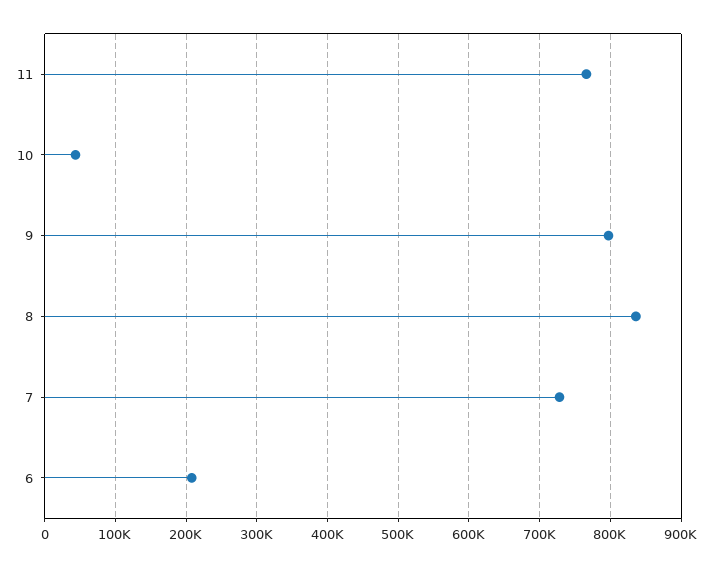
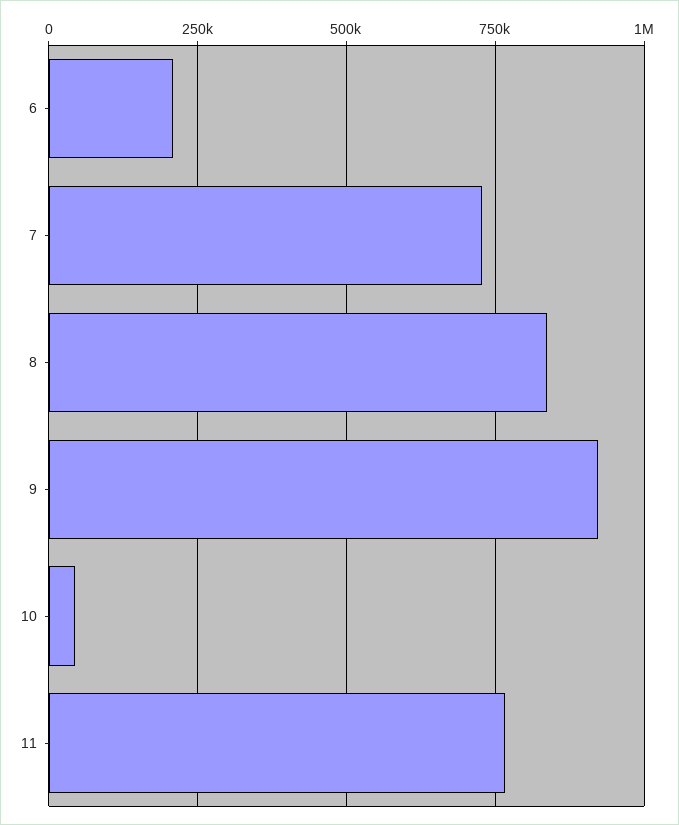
9: 800000 -> 925000

